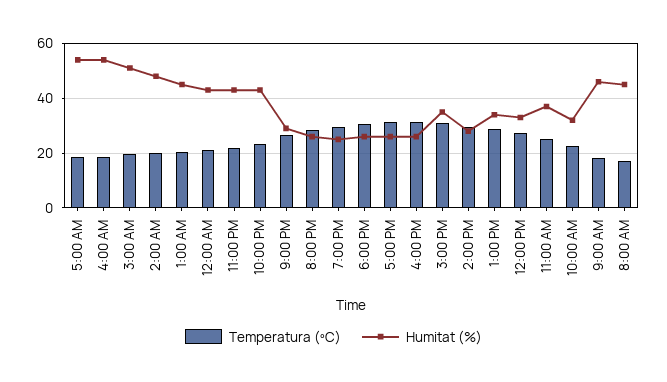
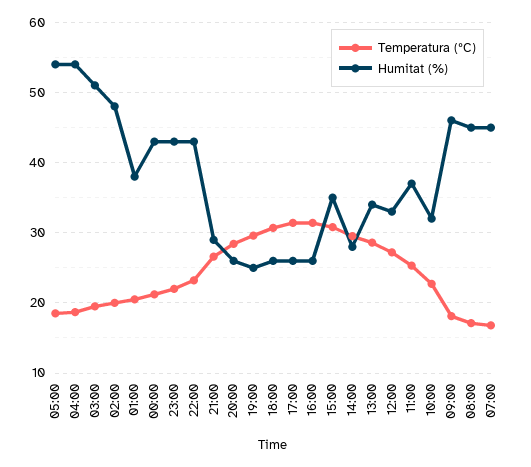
Humitat (%), 1:00 AM: 45 -> 38
Temperatura (ºC), 07:00: none -> 17
Humitat (%), 07:00: none -> 45

